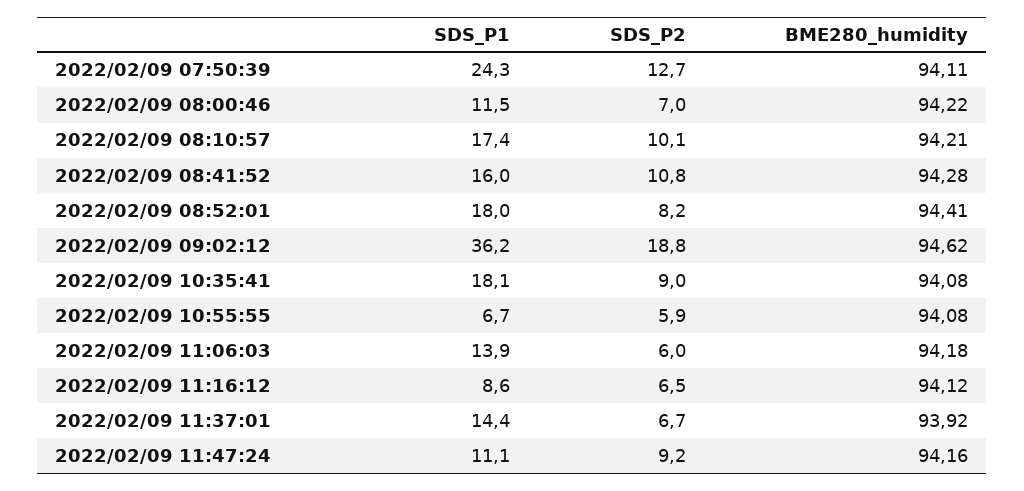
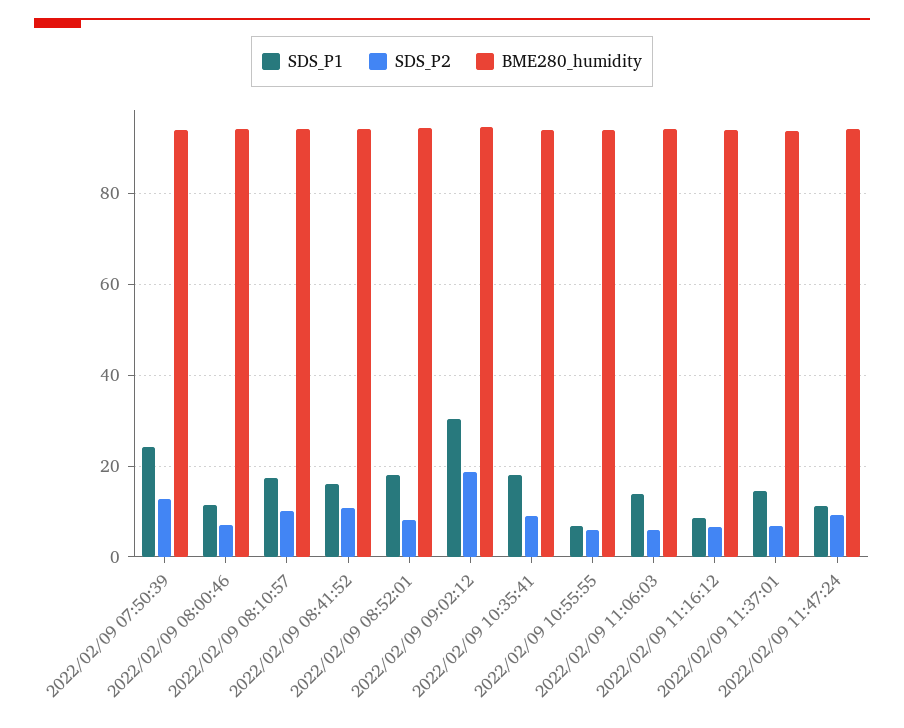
SDS_P1, 2022/02/09 09:02:12: 36.2 -> 30

